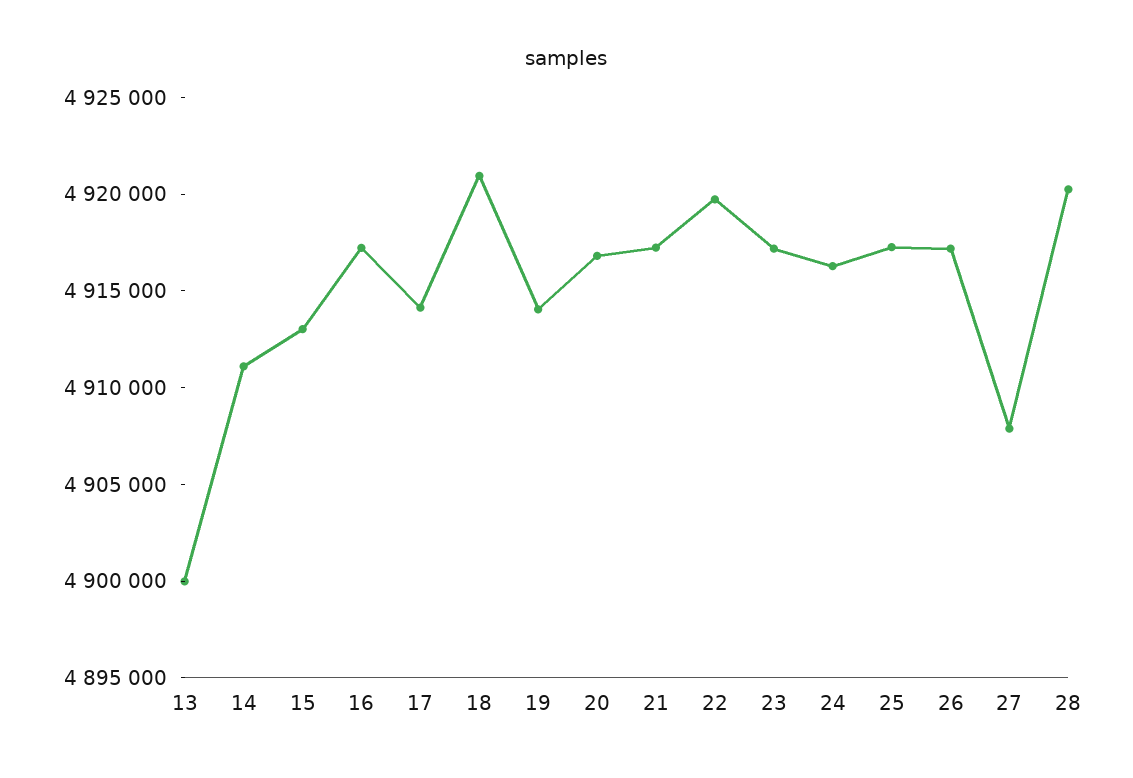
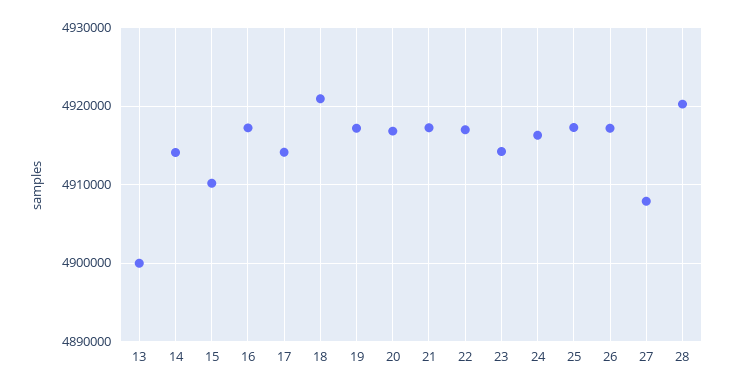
14: 4911000 -> 4914000
15: 4913000 -> 4910000
19: 4914000 -> 4917000
22: 4920000 -> 4917000
23: 4917000 -> 4914000

